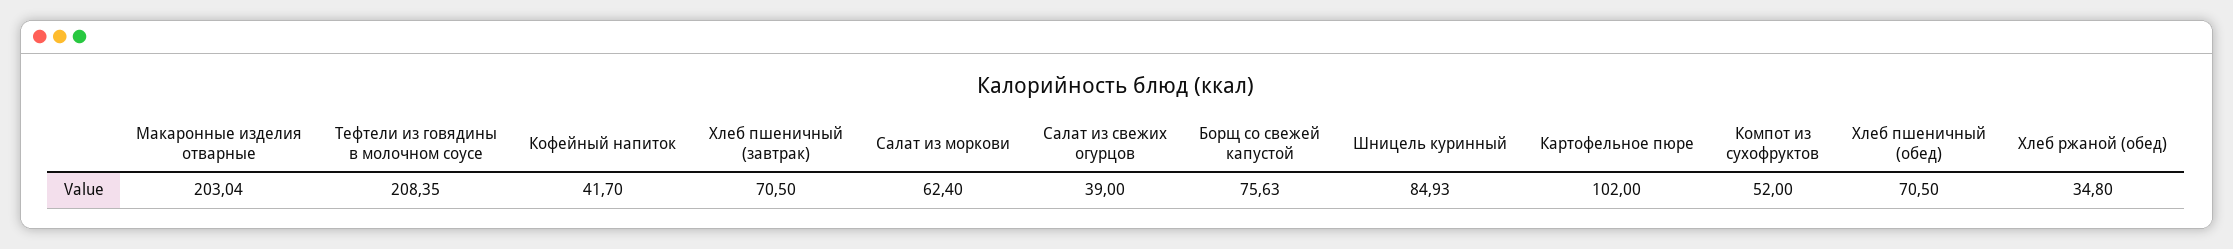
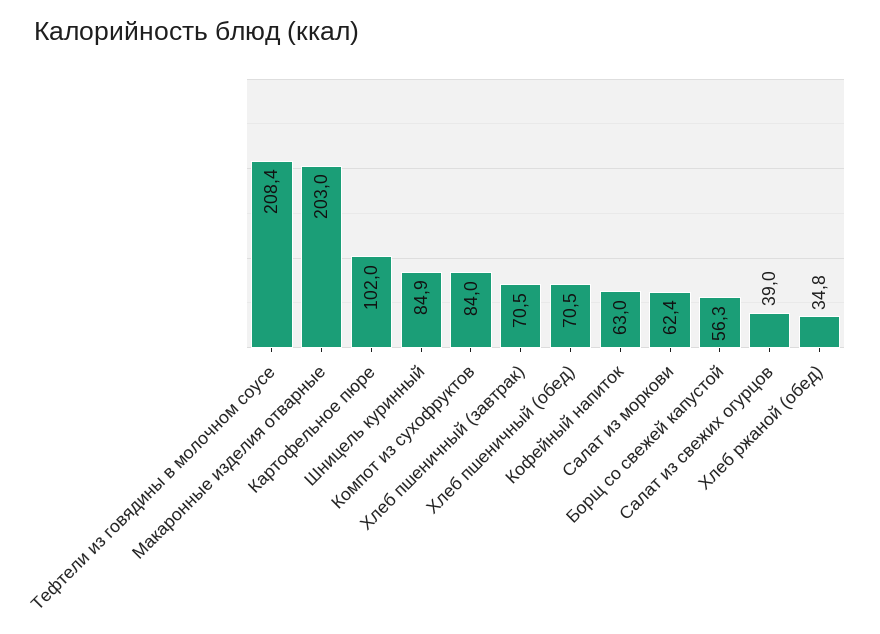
Кофейный напиток: 41.7 -> 63
Борщ со свежей капустой: 75.63 -> 56.3
Компот из сухофруктов: 52 -> 84

